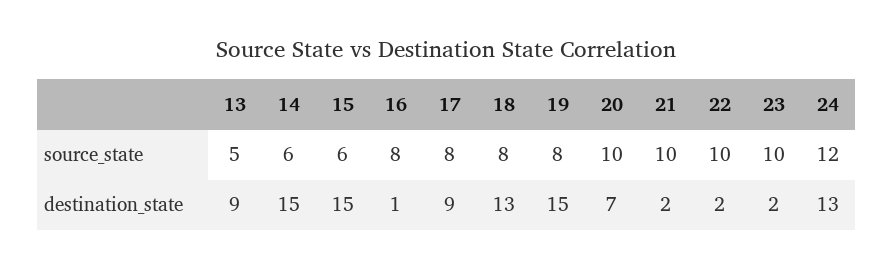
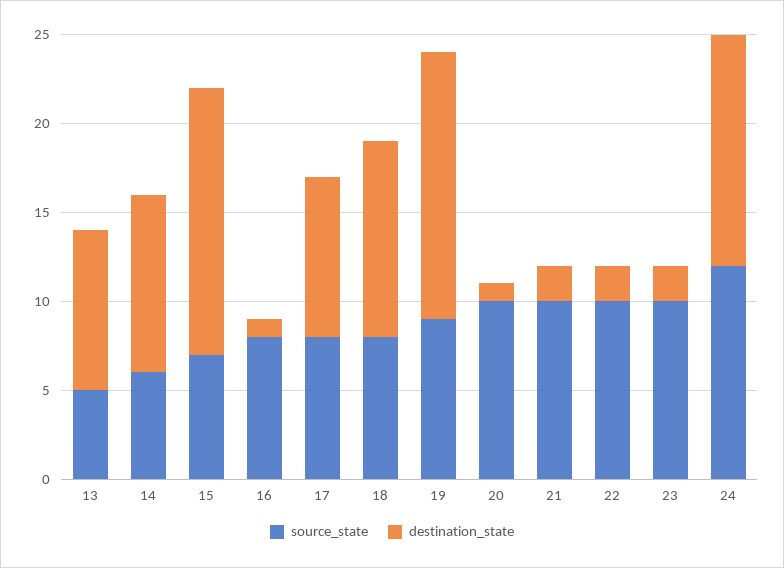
source_state, 15: 6 -> 7
source_state, 19: 8 -> 9
destination_state, 14: 15 -> 10
destination_state, 18: 13 -> 11
destination_state, 20: 7 -> 1

